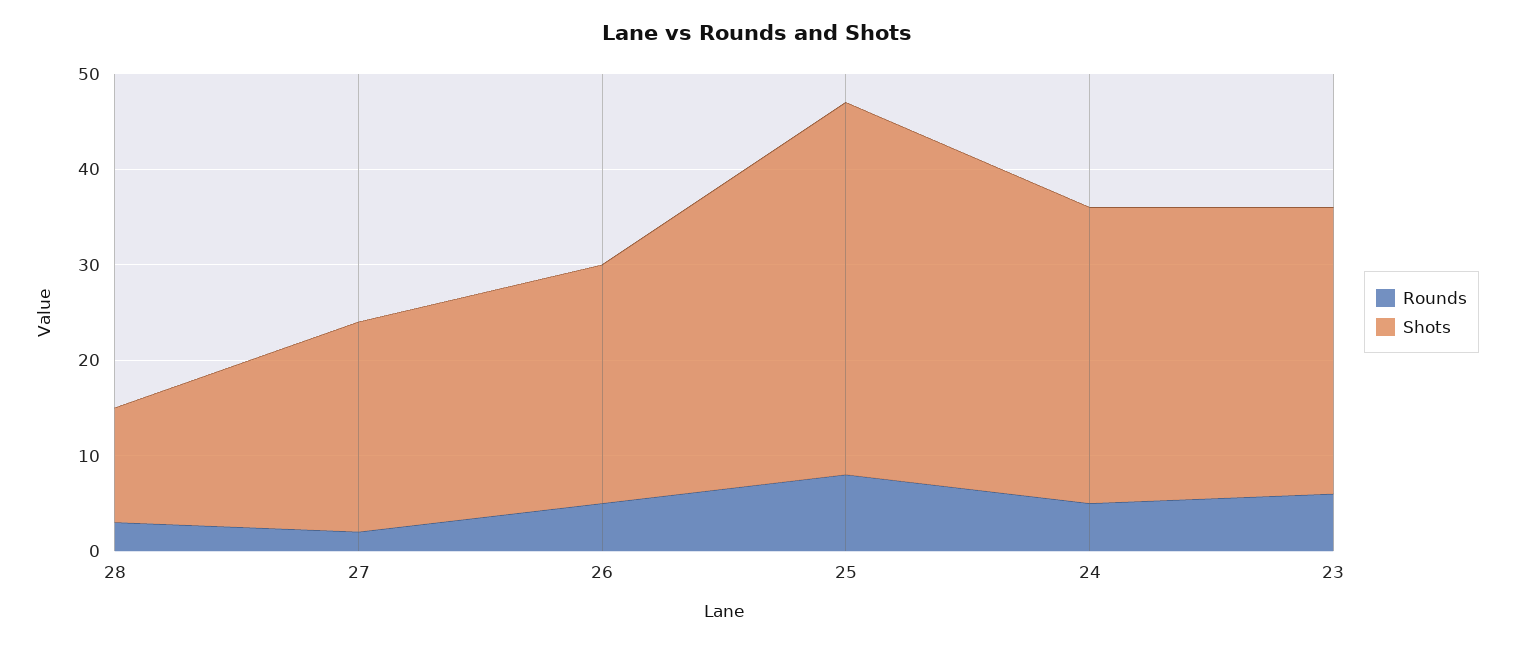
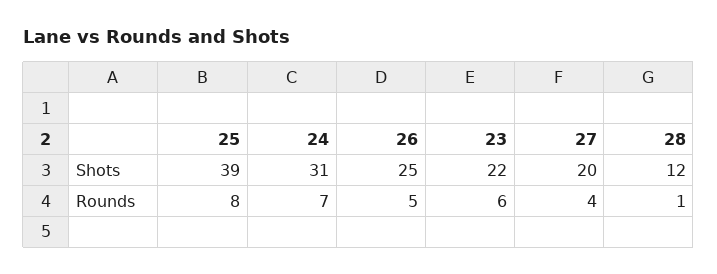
Rounds, 28: 3 -> 1
Rounds, 27: 2 -> 4
Shots, 27: 22 -> 20
Rounds, 24: 5 -> 7
Shots, 23: 30 -> 22

